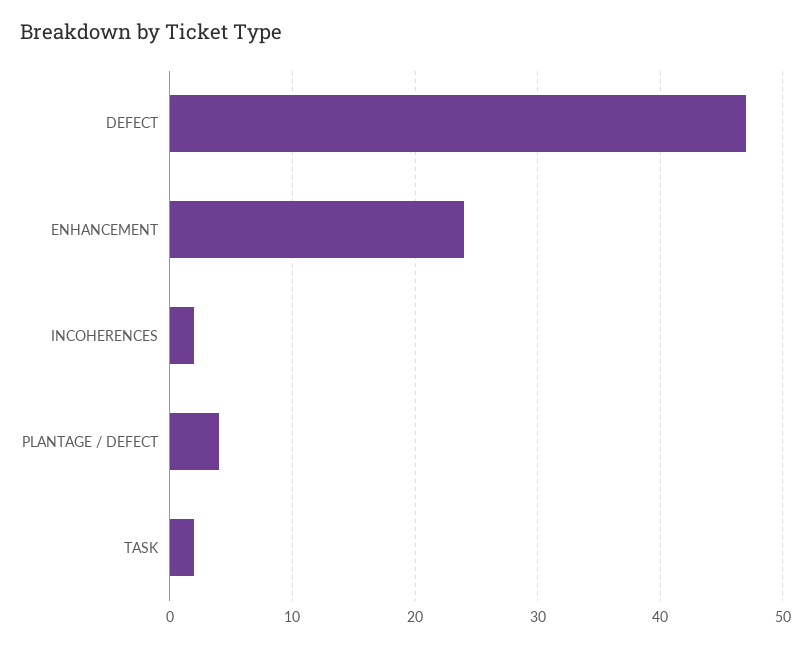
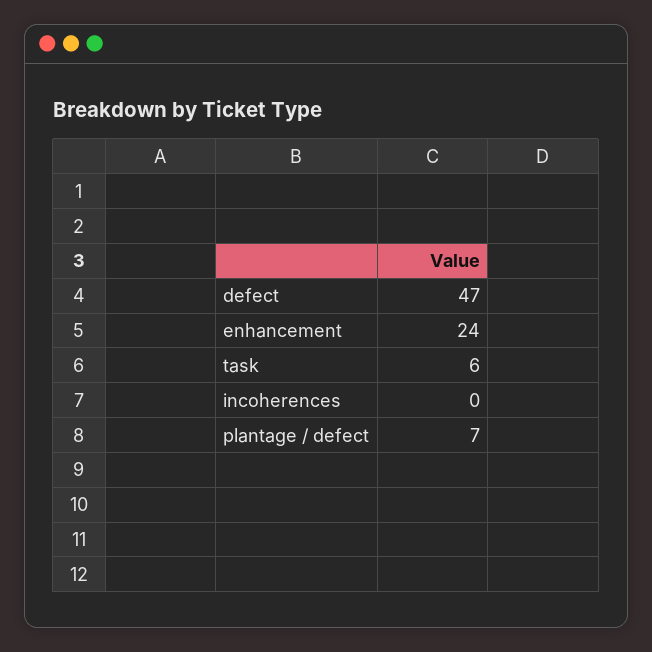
INCOHERENCES: 2 -> 0
PLANTAGE / DEFECT: 4 -> 7
TASK: 2 -> 6

